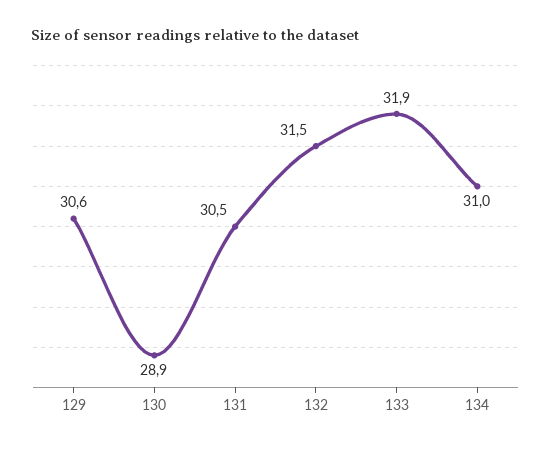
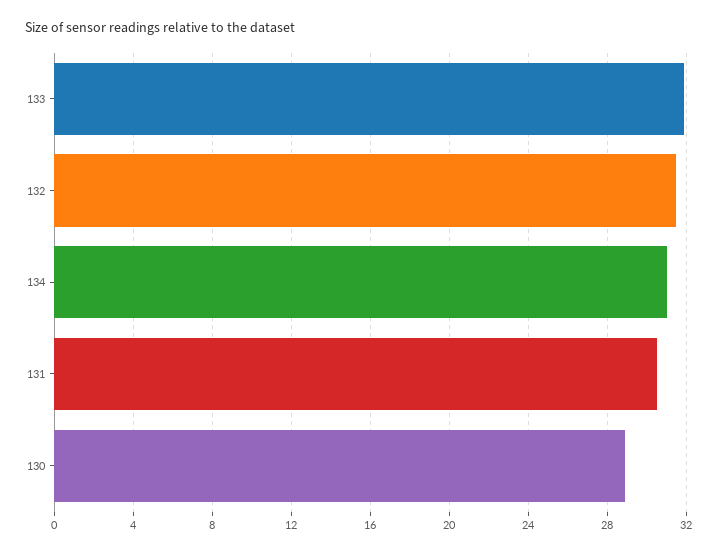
129: 30.6 -> none

